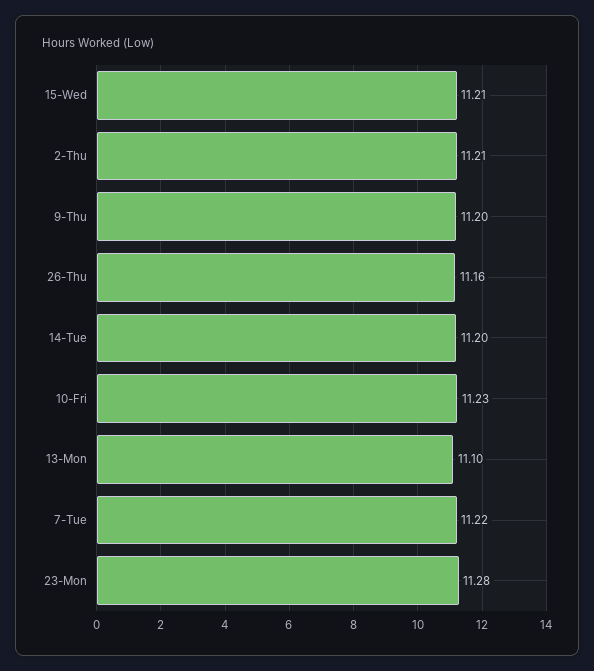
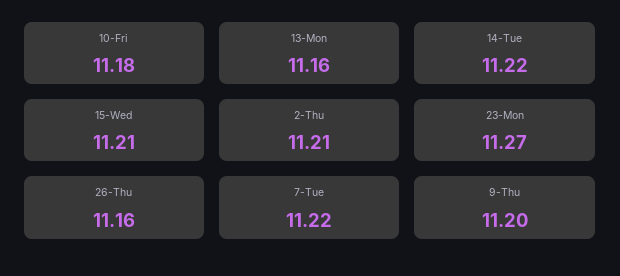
14-Tue: 11.2 -> 11.22
10-Fri: 11.23 -> 11.18
13-Mon: 11.1 -> 11.16
23-Mon: 11.28 -> 11.27

